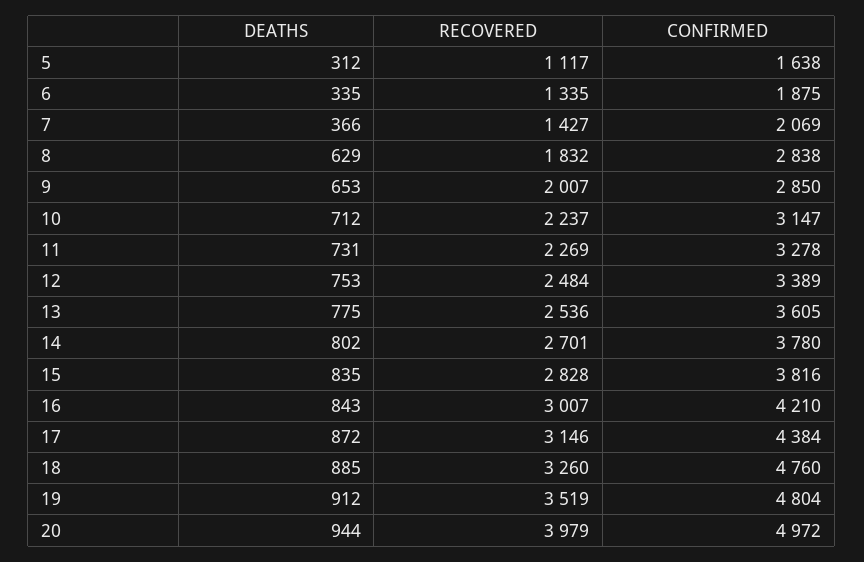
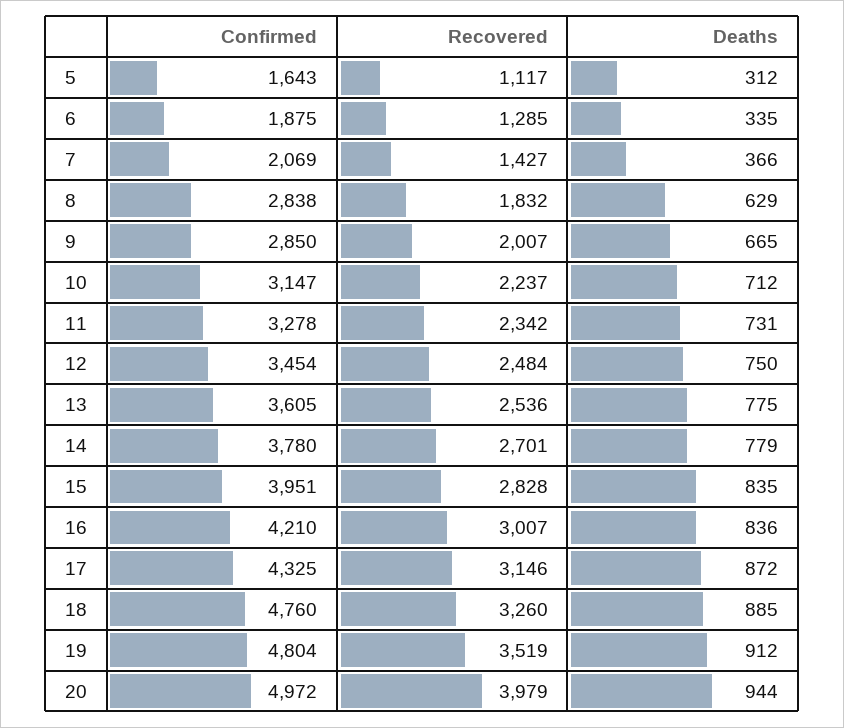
CONFIRMED, 5: 1638 -> 1643
RECOVERED, 6: 1335 -> 1285
DEATHS, 9: 653 -> 665
RECOVERED, 11: 2269 -> 2342
DEATHS, 12: 753 -> 750
CONFIRMED, 12: 3389 -> 3454
DEATHS, 14: 802 -> 779
CONFIRMED, 15: 3816 -> 3951
DEATHS, 16: 843 -> 836
CONFIRMED, 17: 4384 -> 4325

